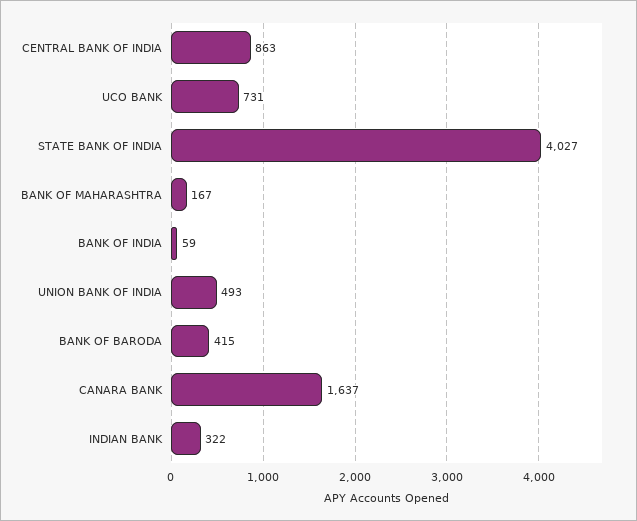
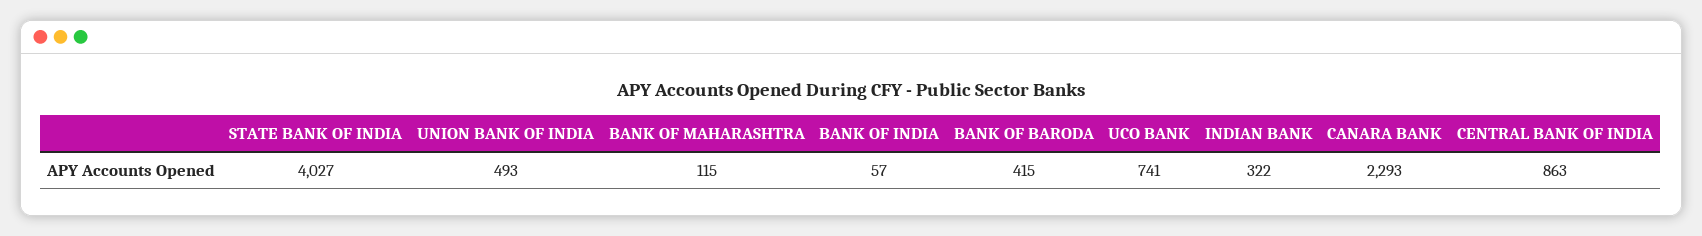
UCO BANK: 731 -> 741
BANK OF MAHARASHTRA: 167 -> 115
BANK OF INDIA: 59 -> 57
CANARA BANK: 1637 -> 2293

